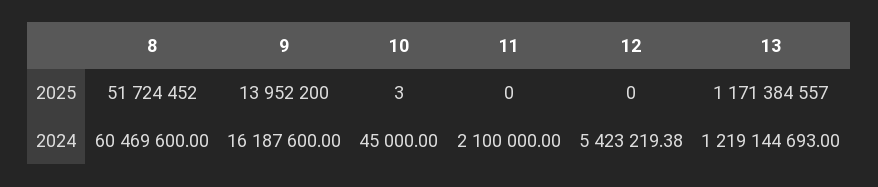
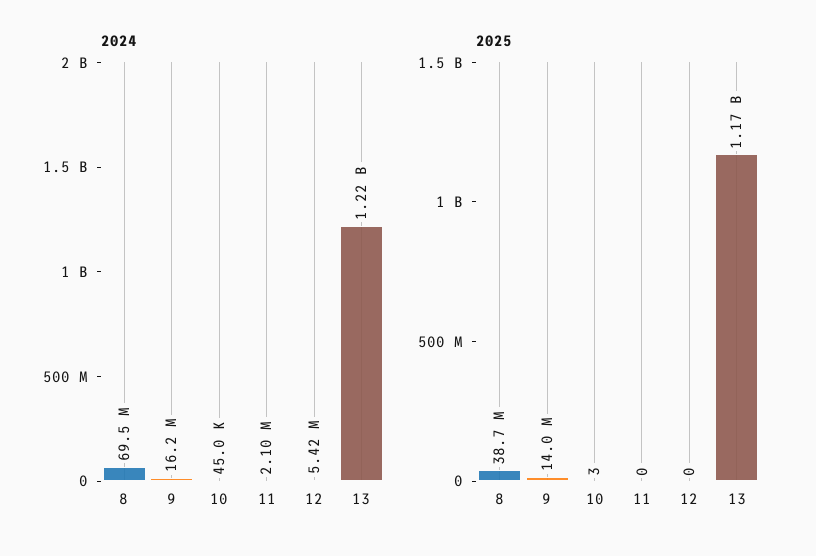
2025, 8: 51724452 -> 38700000
2024, 8: 60469600 -> 69500000

